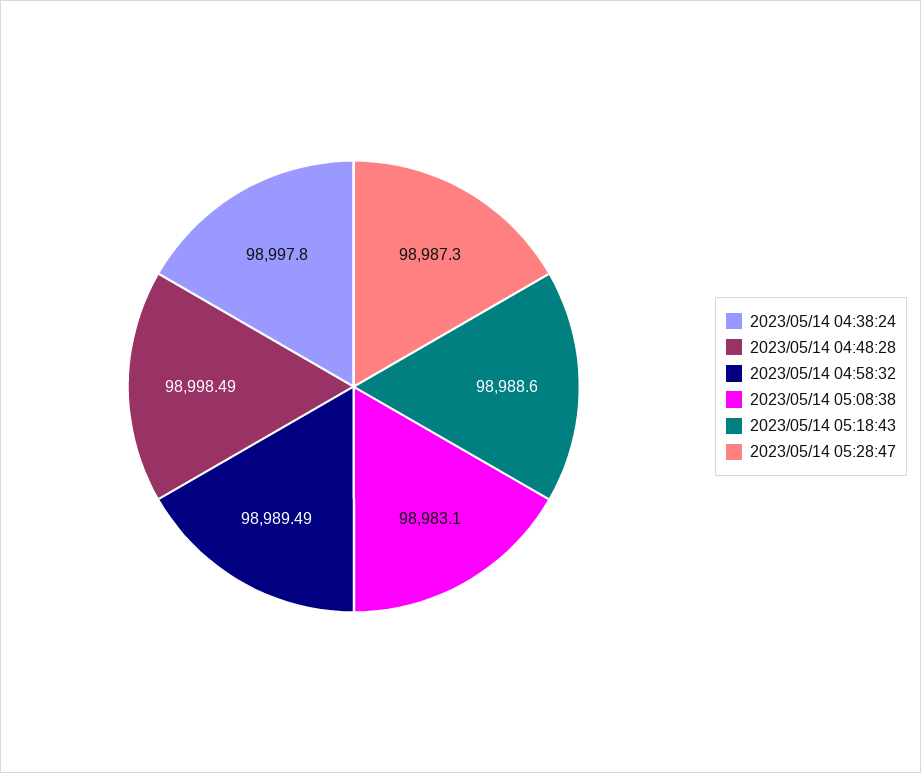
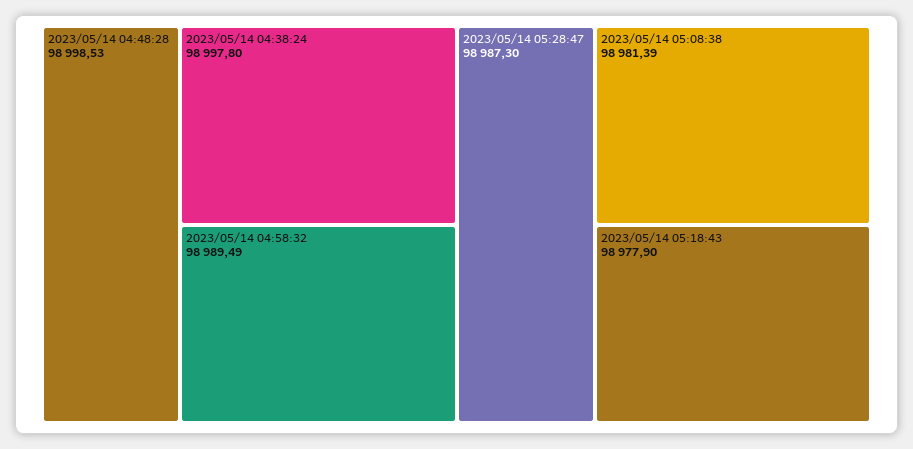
2023/05/14 04:48:28: 98998.49 -> 98998.53
2023/05/14 05:08:38: 98983.1 -> 98981.39
2023/05/14 05:18:43: 98988.6 -> 98977.9

